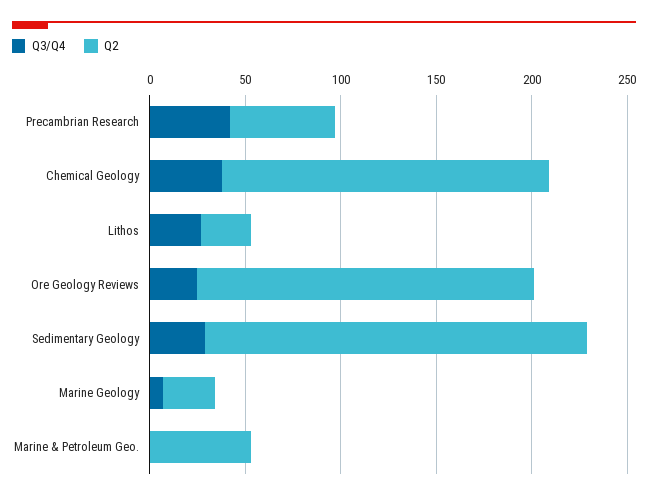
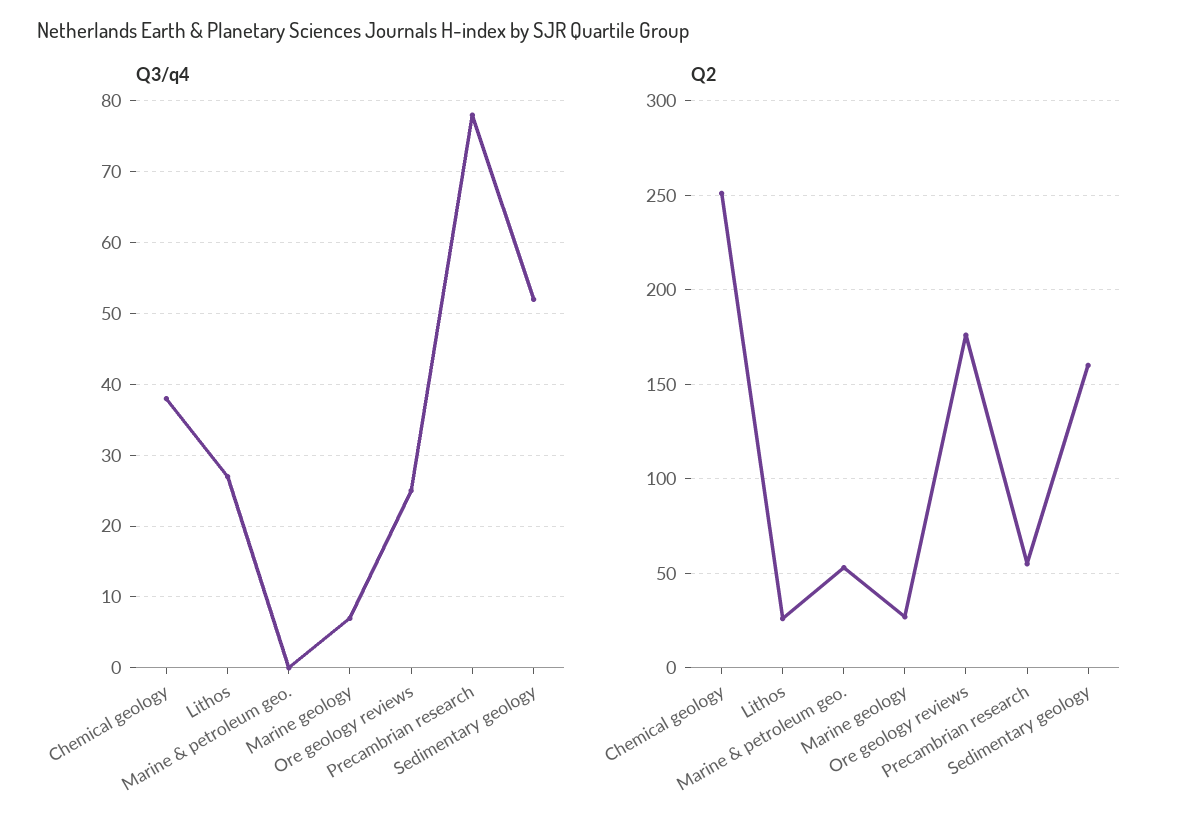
Q3/Q4, Precambrian Research: 40 -> 78
Q2, Chemical Geology: 170 -> 250
Q3/Q4, Sedimentary Geology: 30 -> 52
Q2, Sedimentary Geology: 200 -> 160

